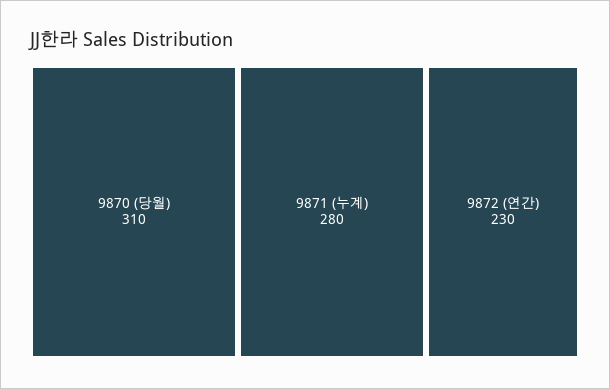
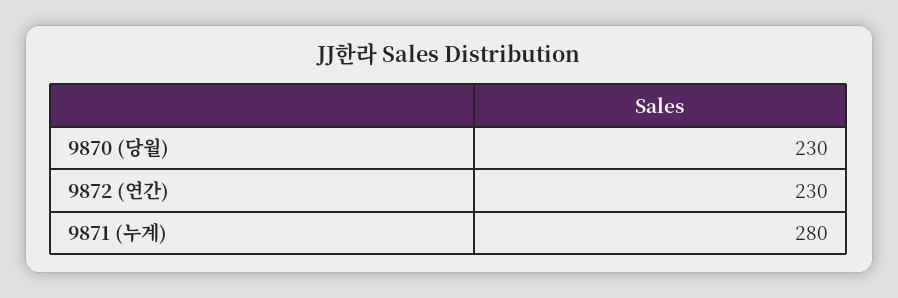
9870 (당월): 310 -> 230

